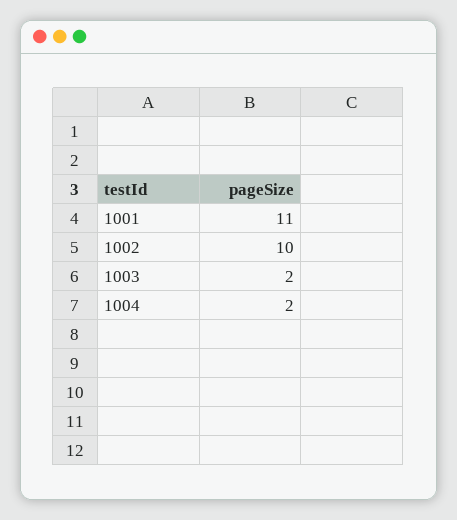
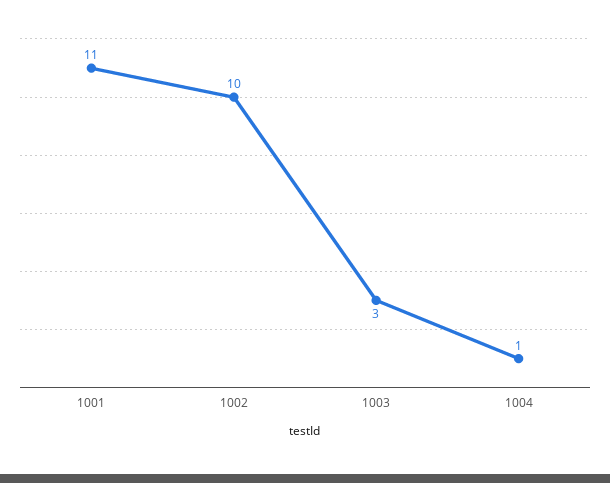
1003: 2 -> 3
1004: 2 -> 1

